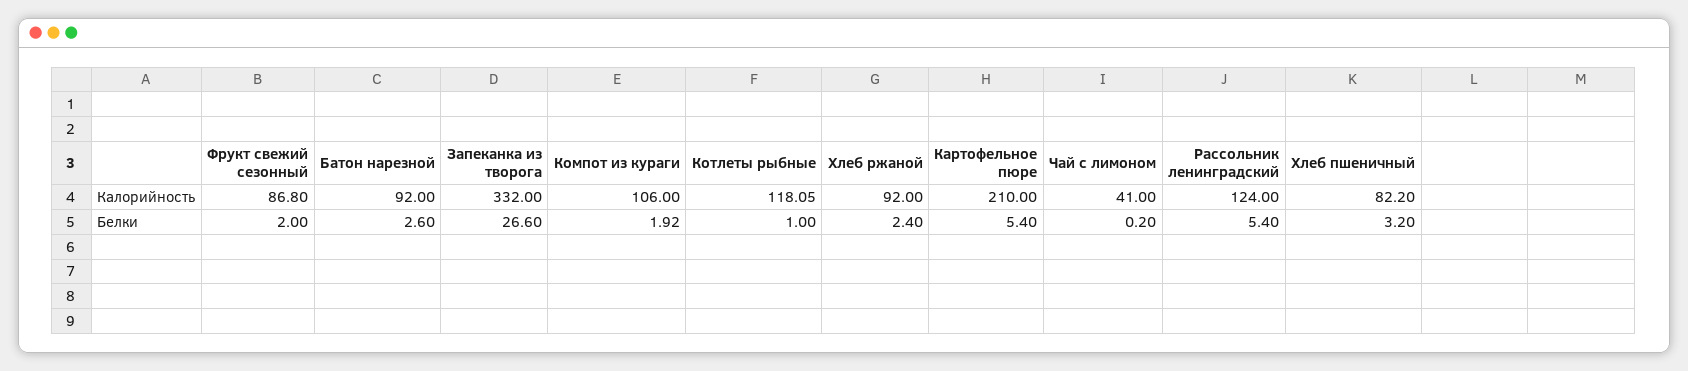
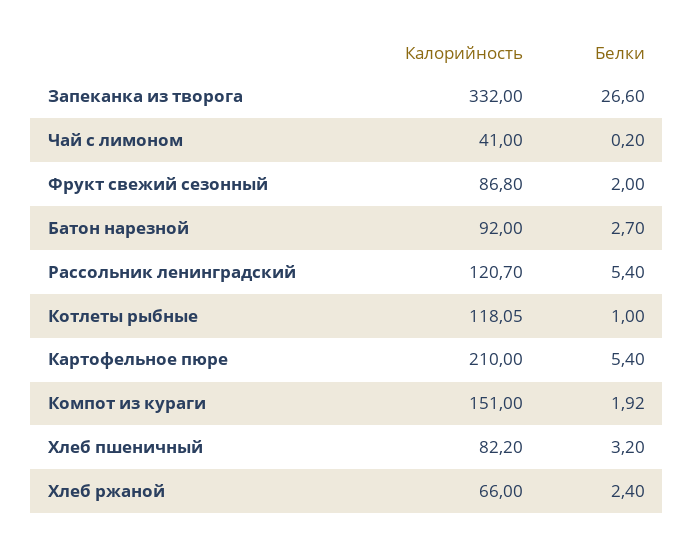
Компот из кураги, Калорийность: 106 -> 151
Хлеб ржаной, Калорийность: 92 -> 66
Рассольник ленинградский, Калорийность: 124 -> 120.7
Батон нарезной, Белки: 2.6 -> 2.7

